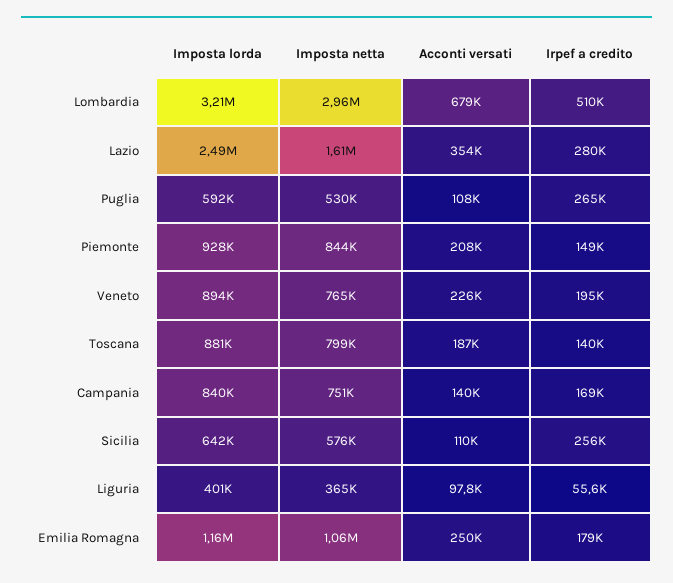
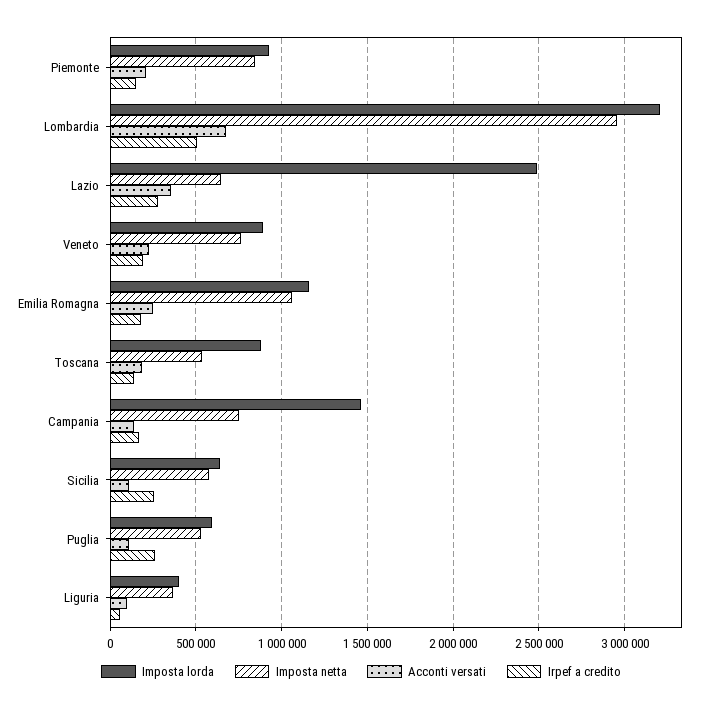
Imposta netta, Lazio: 1610000 -> 650000
Imposta netta, Toscana: 799000 -> 550000
Imposta lorda, Campania: 840000 -> 1450000

